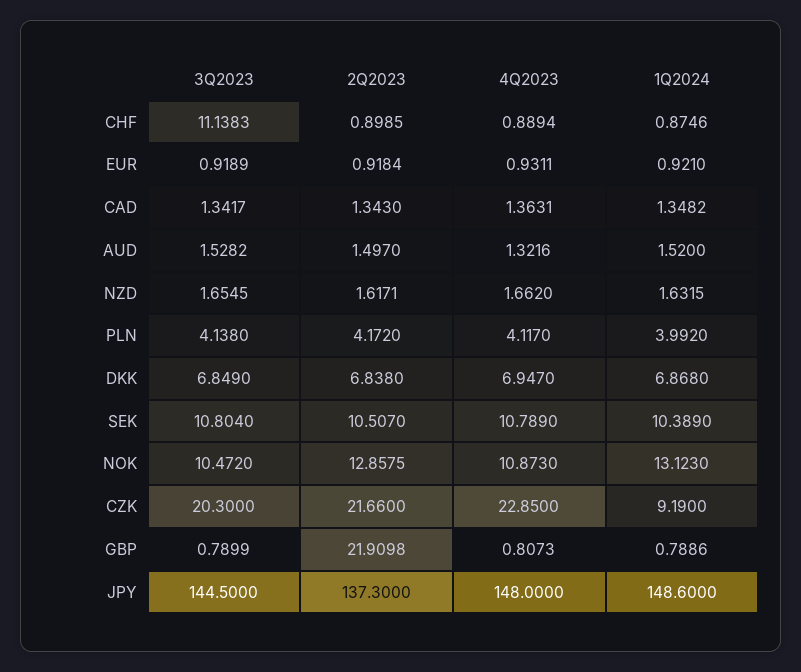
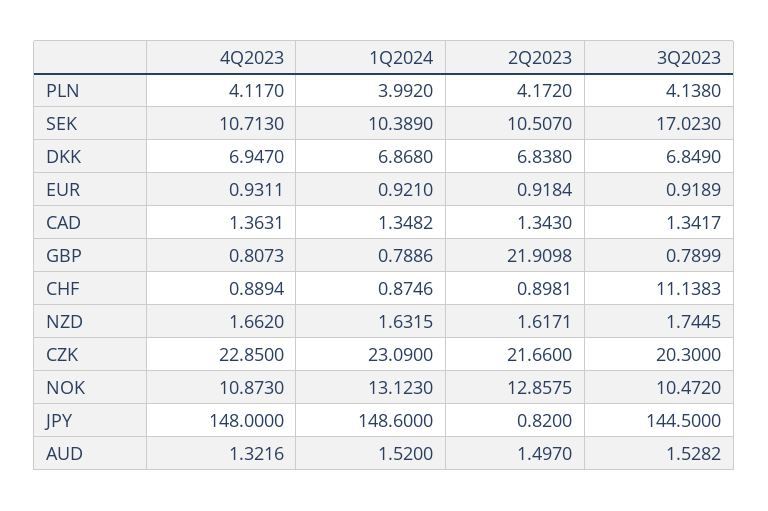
2Q2023, CHF: 0.8985 -> 0.8981
3Q2023, NZD: 1.6545 -> 1.7445
3Q2023, SEK: 10.804 -> 17.023
4Q2023, SEK: 10.789 -> 10.713
1Q2024, CZK: 9.19 -> 23.09
2Q2023, JPY: 137.3 -> 0.82

